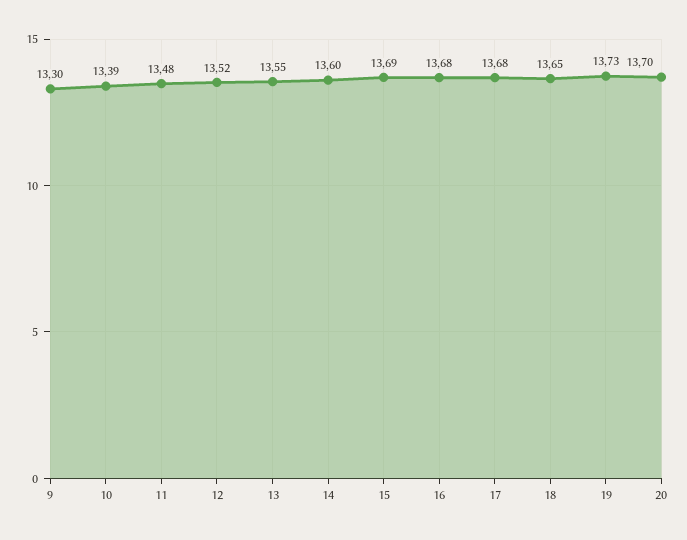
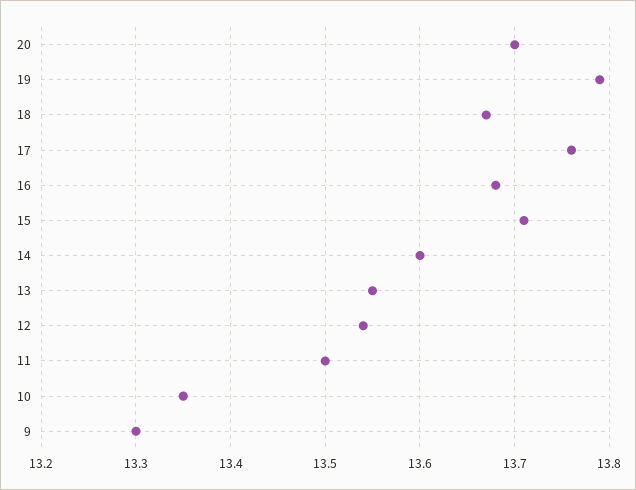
10: 13.39 -> 13.35
11: 13.48 -> 13.5
12: 13.52 -> 13.54
15: 13.69 -> 13.71
17: 13.68 -> 13.76
18: 13.65 -> 13.67
19: 13.73 -> 13.79

